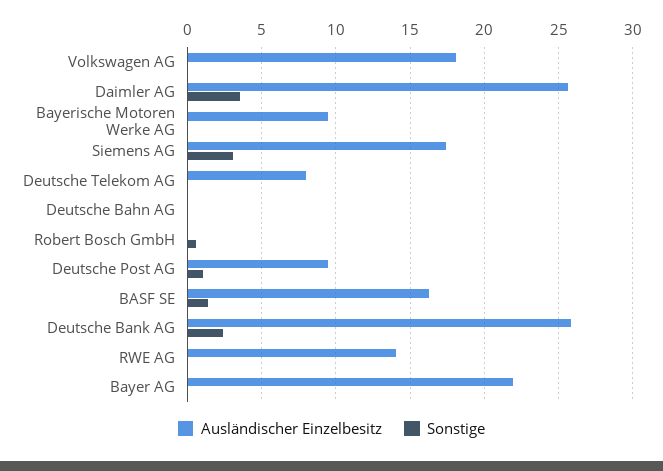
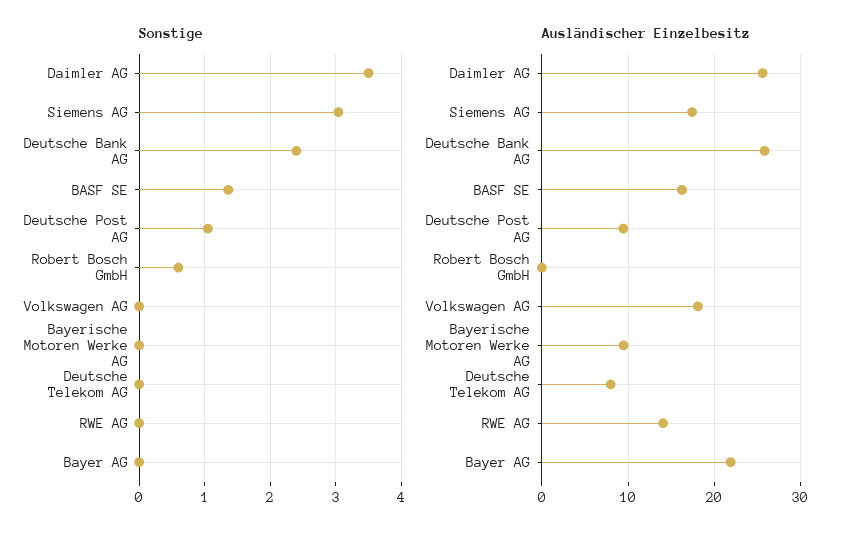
Ausländischer Einzelbesitz, Deutsche Bahn AG: 0 -> none
Sonstige, Deutsche Bahn AG: 0 -> none

